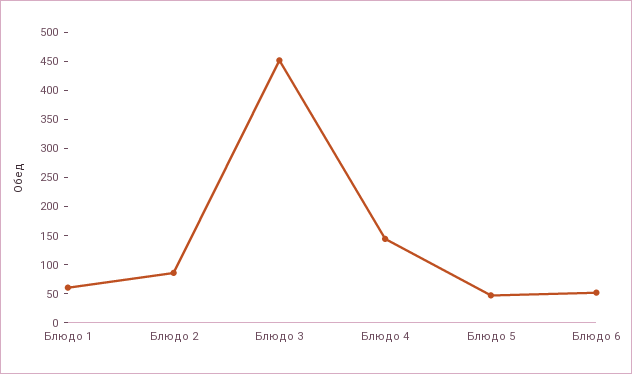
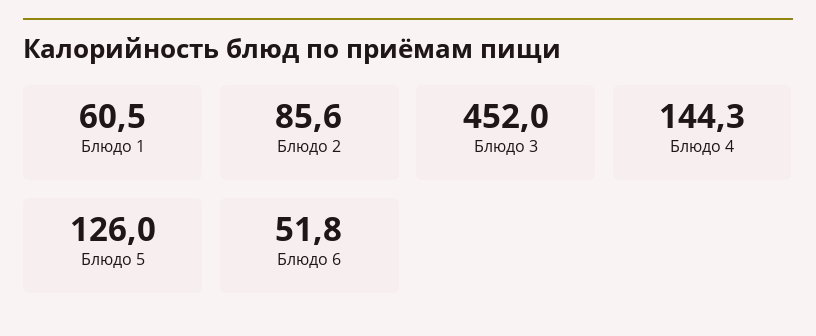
Блюдо 5: 50 -> 126

